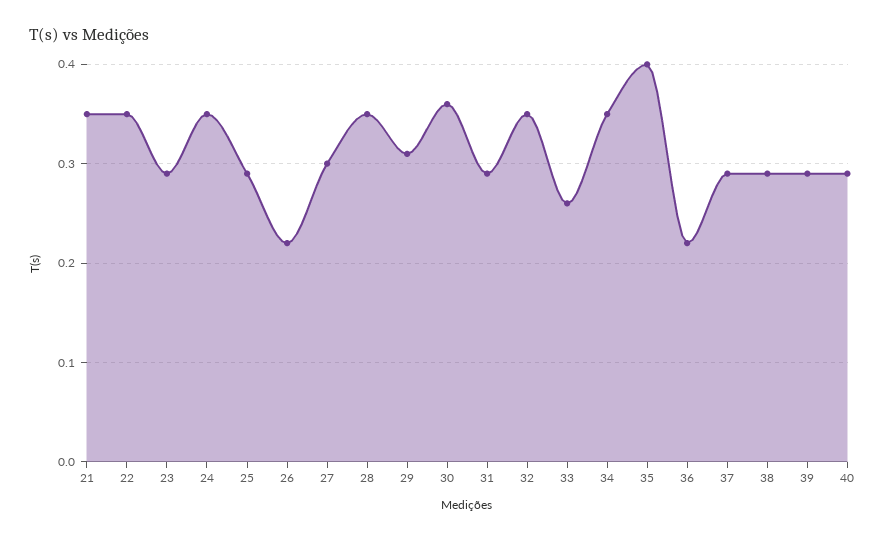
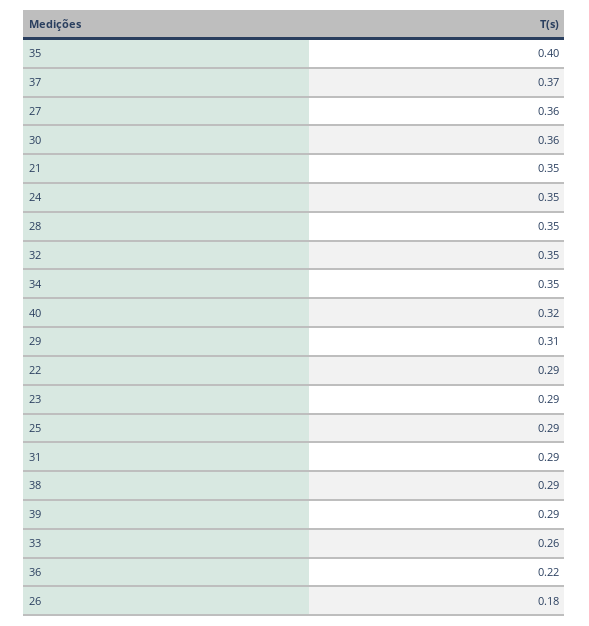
22: 0.35 -> 0.29
26: 0.22 -> 0.18
27: 0.3 -> 0.36
37: 0.29 -> 0.37
40: 0.29 -> 0.32

